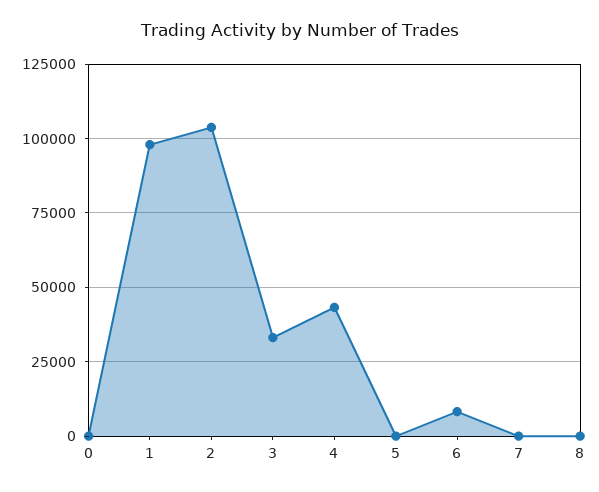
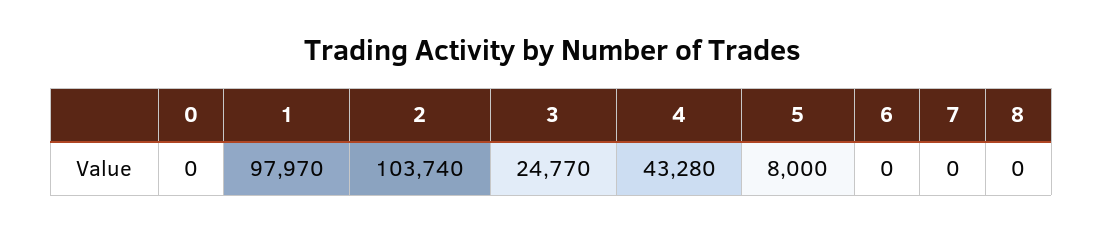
3: 32500 -> 24770
5: 0 -> 8000
6: 7500 -> 0

